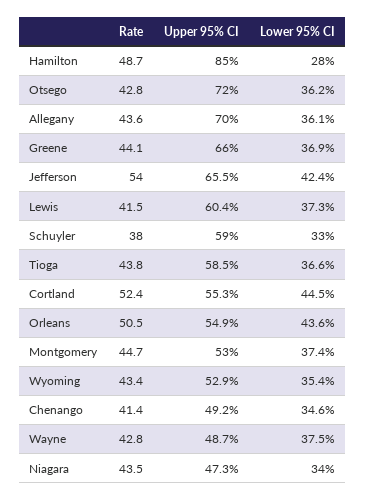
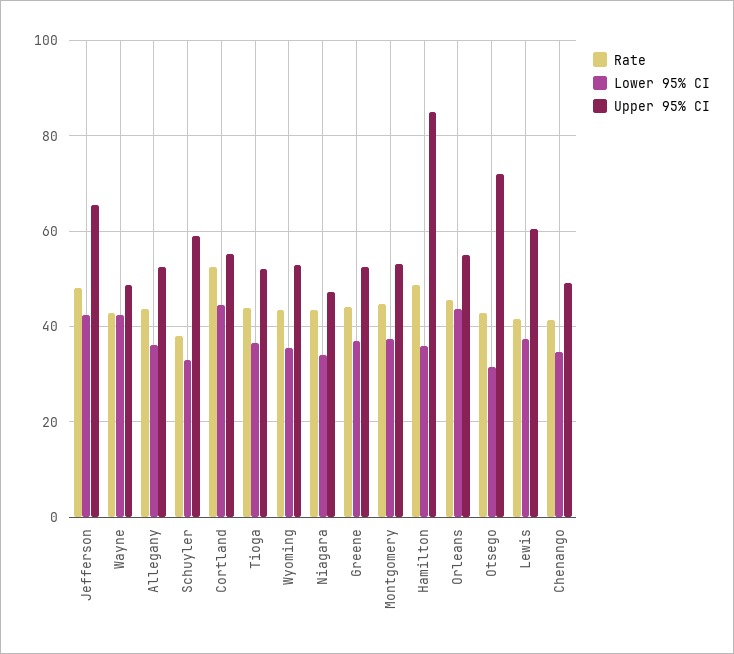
Lower 95% CI, Hamilton: 28 -> 36
Lower 95% CI, Otsego: 36.2 -> 32
Upper 95% CI, Allegany: 70 -> 52
Upper 95% CI, Greene: 66 -> 52
Rate, Jefferson: 54 -> 48
Upper 95% CI, Tioga: 58.5 -> 52
Rate, Orleans: 50.5 -> 46
Lower 95% CI, Wayne: 37.5 -> 42

